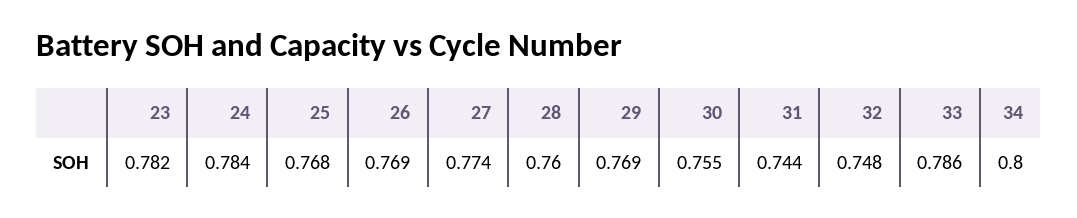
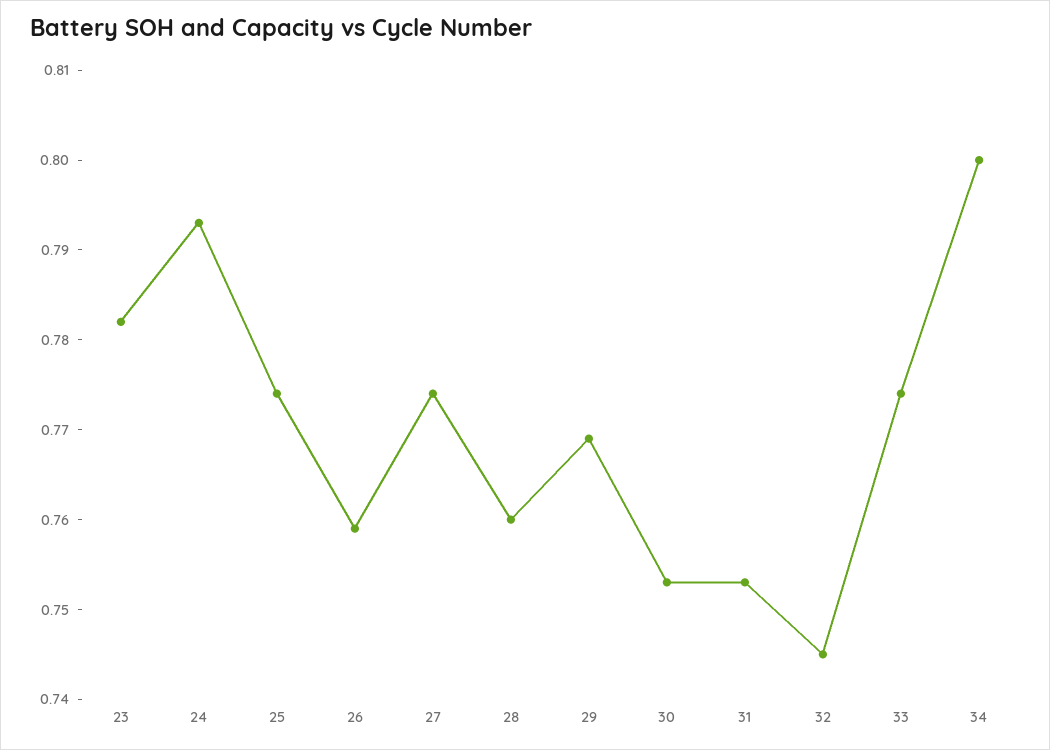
24: 0.784 -> 0.793
25: 0.768 -> 0.774
26: 0.769 -> 0.759
30: 0.755 -> 0.753
31: 0.744 -> 0.753
32: 0.748 -> 0.745
33: 0.786 -> 0.774

